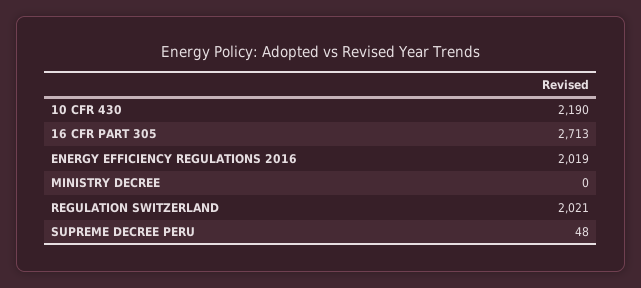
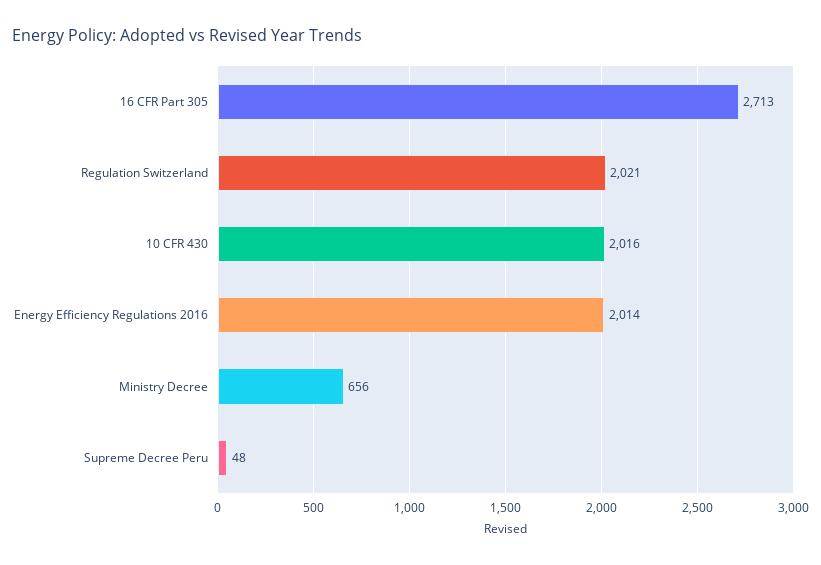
10 CFR 430: 2190 -> 2016
ENERGY EFFICIENCY REGULATIONS 2016: 2019 -> 2014
MINISTRY DECREE: 0 -> 656

